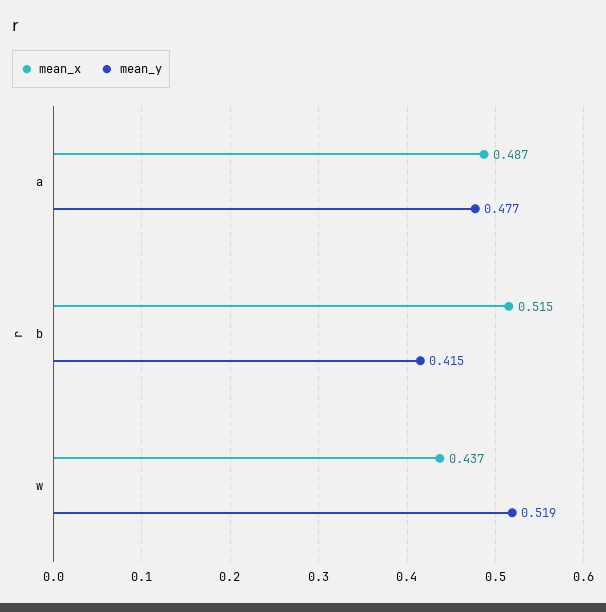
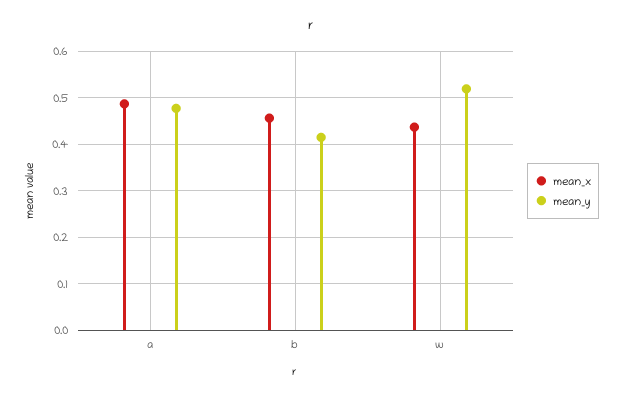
mean_x, b: 0.515 -> 0.46

